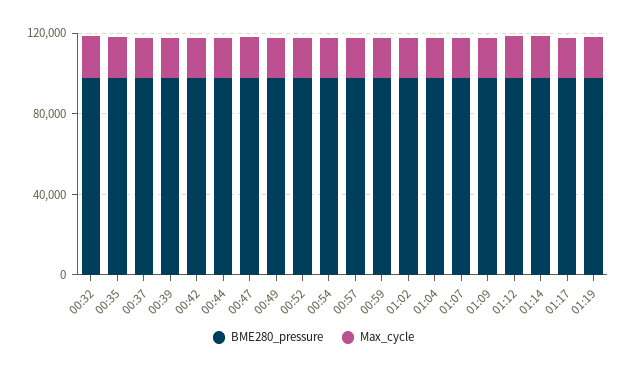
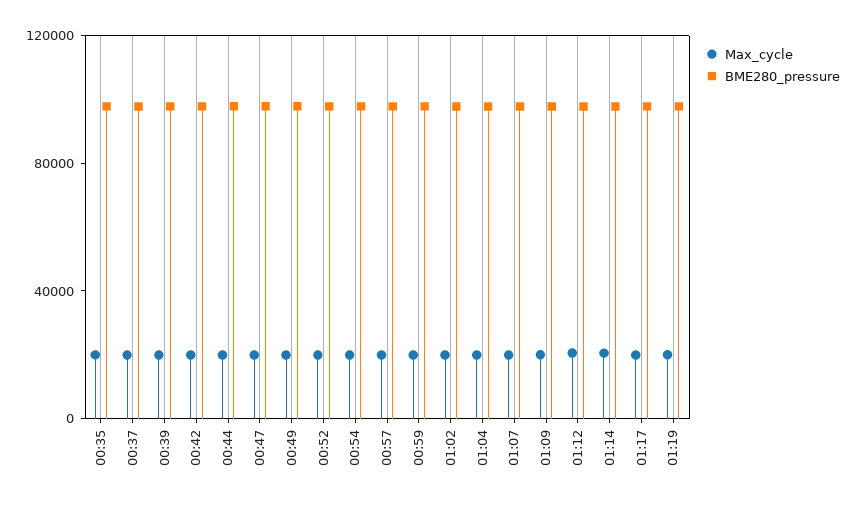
BME280_pressure, 00:32: 100000 -> none
Max_cycle, 00:32: 20000 -> none

